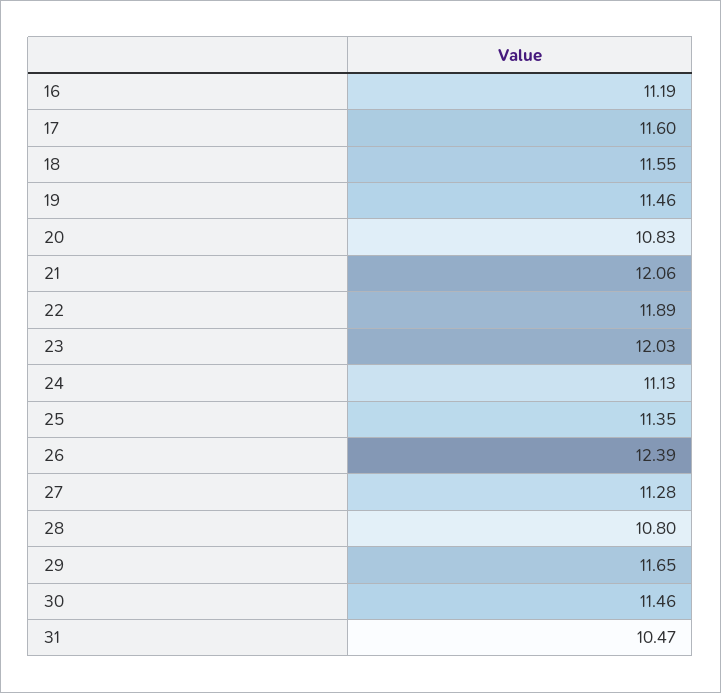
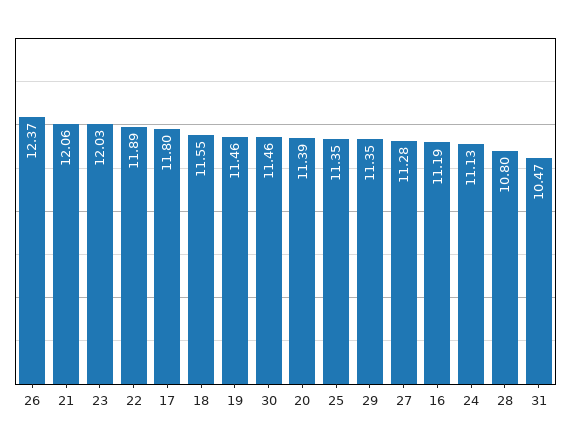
17: 11.6 -> 11.8
20: 10.83 -> 11.39
26: 12.39 -> 12.37
29: 11.65 -> 11.35

